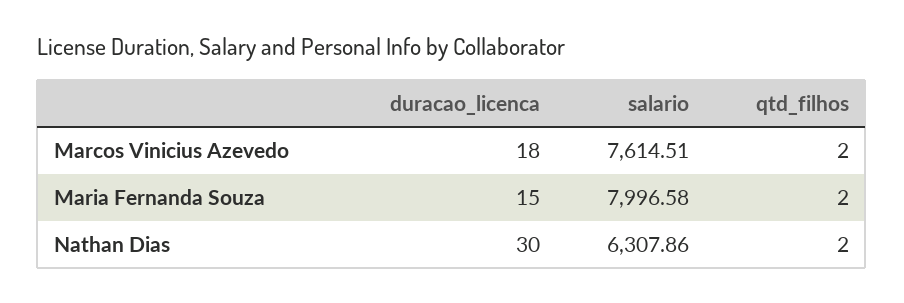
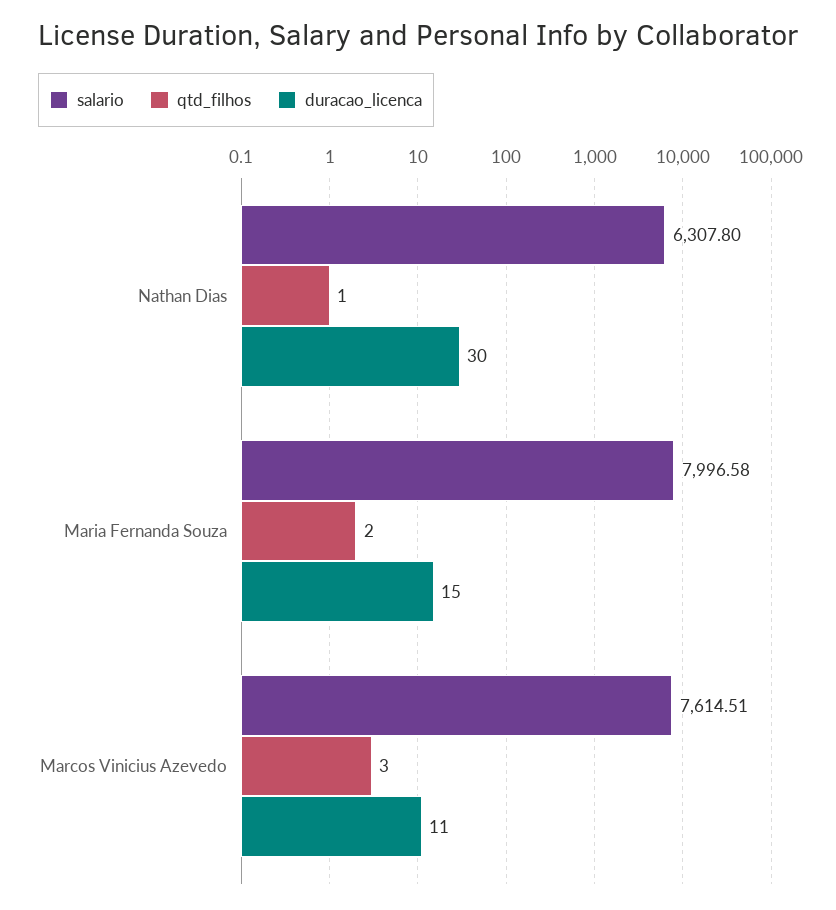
duracao_licenca, Marcos Vinicius Azevedo: 18 -> 11
qtd_filhos, Marcos Vinicius Azevedo: 2 -> 3
salario, Nathan Dias: 6307.86 -> 6307.8
qtd_filhos, Nathan Dias: 2 -> 1

